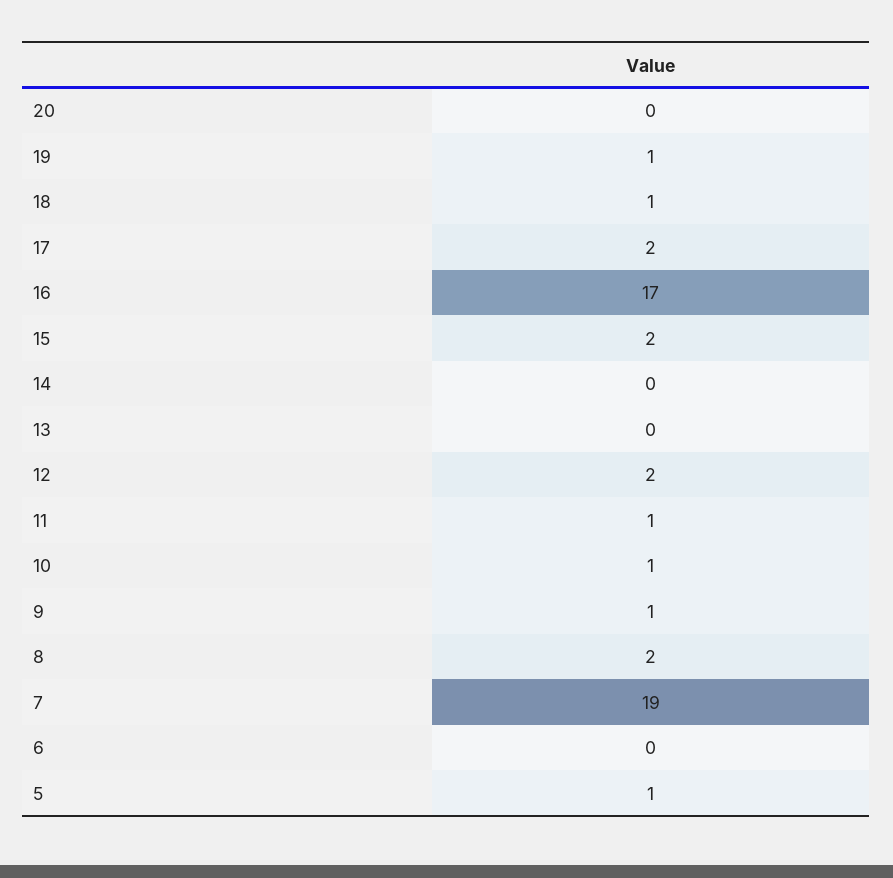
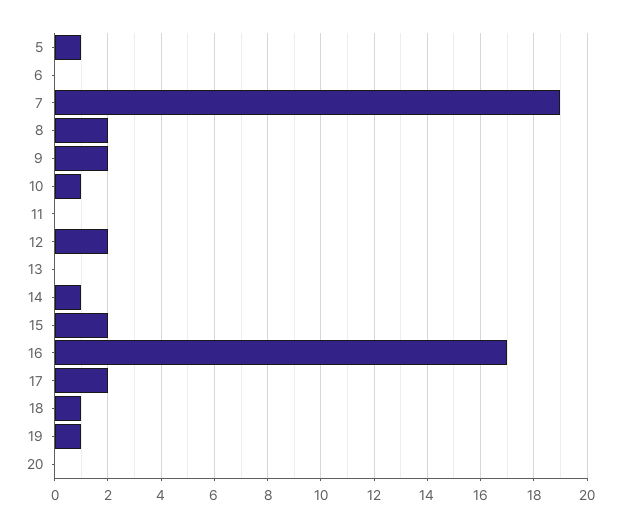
14: 0 -> 1
11: 1 -> 0
9: 1 -> 2

